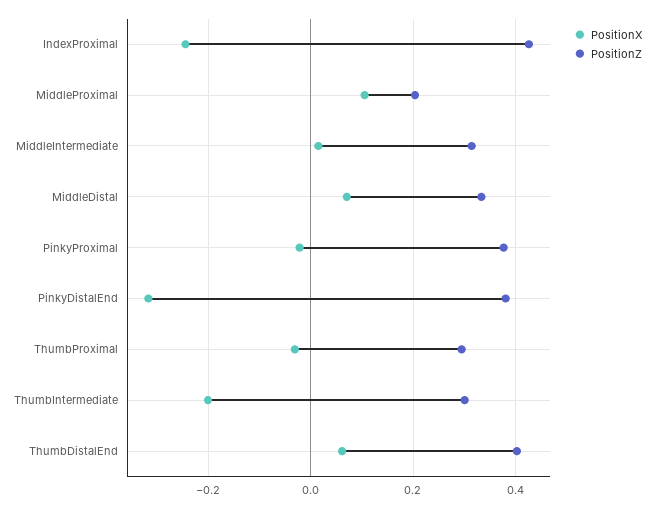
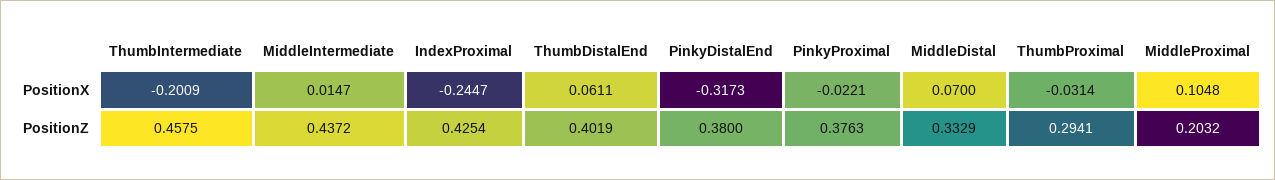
PositionZ, MiddleIntermediate: 0.32 -> 0.4372
PositionZ, ThumbIntermediate: 0.3 -> 0.4575

